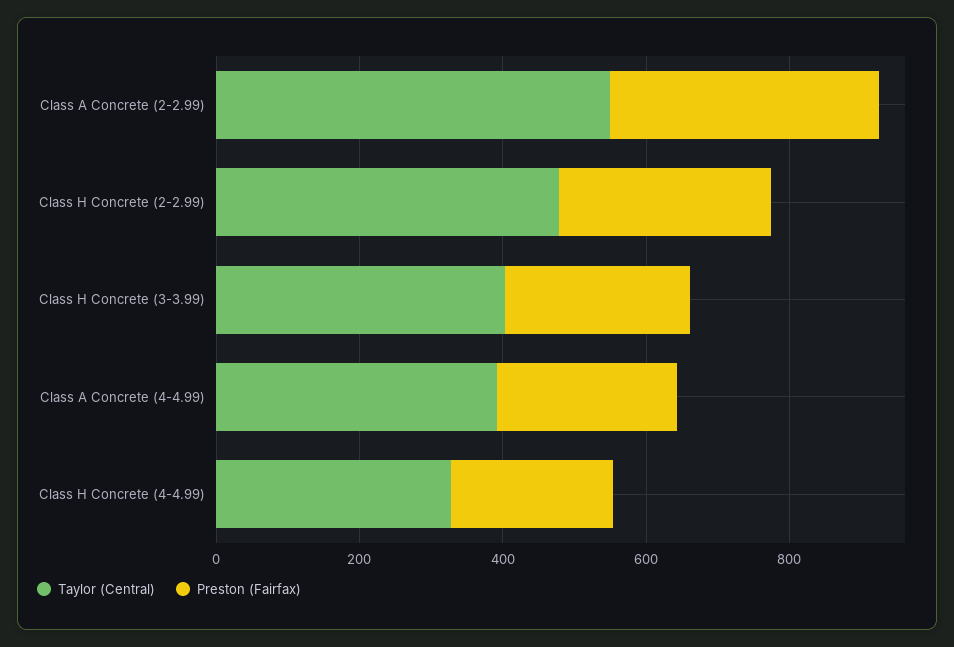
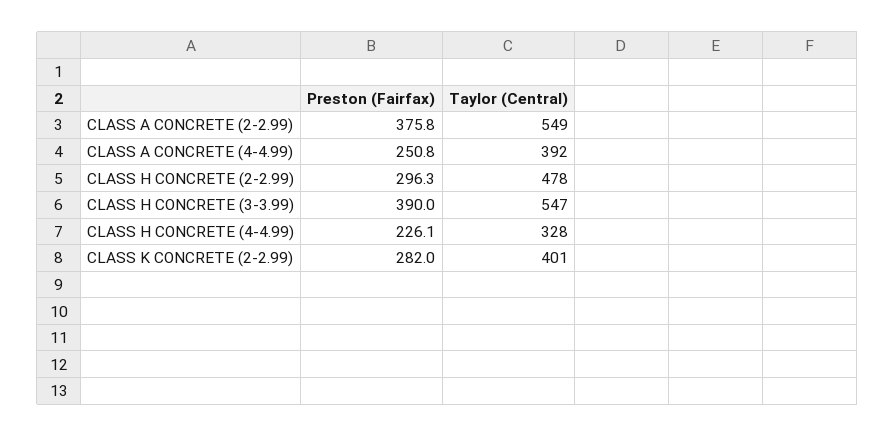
Taylor (Central), Class H Concrete (3-3.99): 400 -> 547
Preston (Fairfax), Class H Concrete (3-3.99): 250 -> 390
Preston (Fairfax), CLASS K CONCRETE (2-2.99): none -> 282
Taylor (Central), CLASS K CONCRETE (2-2.99): none -> 401

